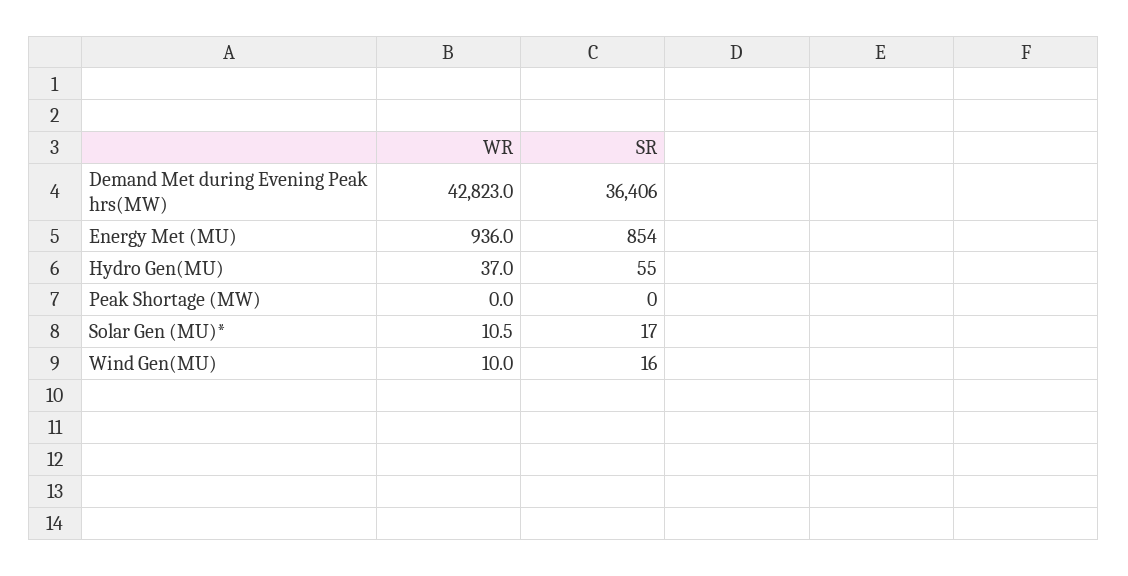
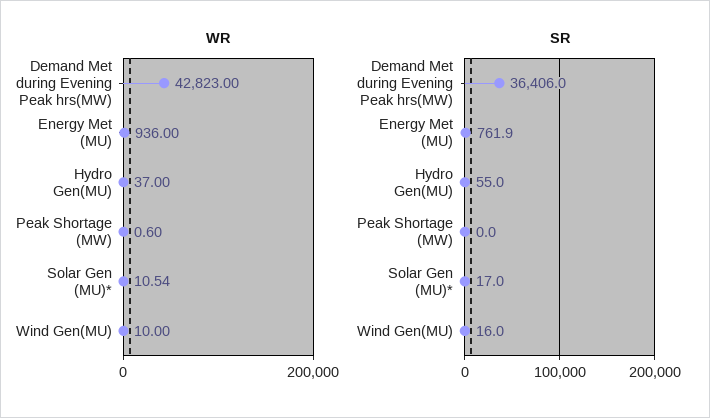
SR, Energy Met (MU): 854 -> 761.9
WR, Peak Shortage (MW): 0 -> 0.6

